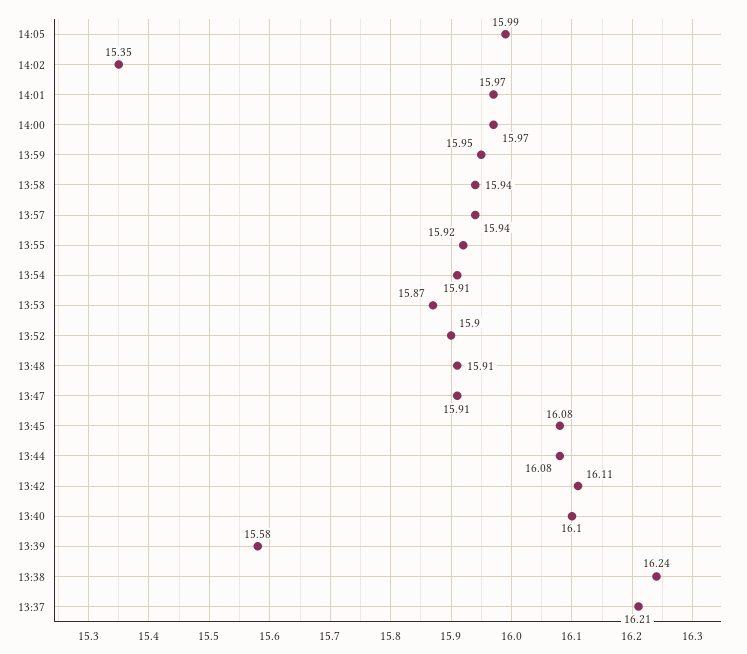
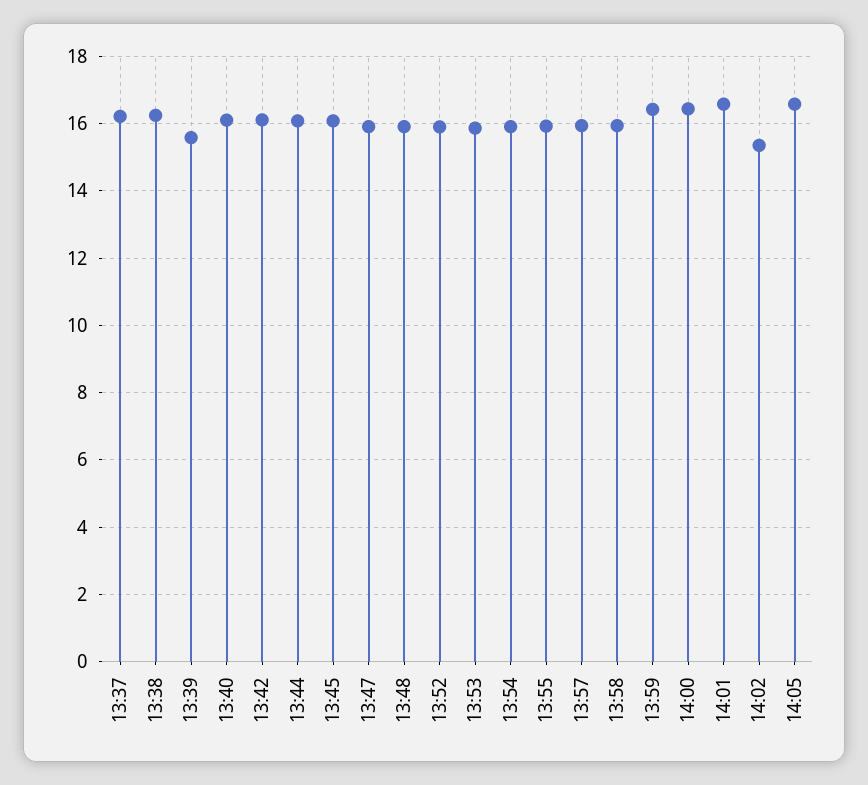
14:05: 15.99 -> 16.6
14:01: 15.97 -> 16.6
14:00: 15.97 -> 16.4
13:59: 15.95 -> 16.4

